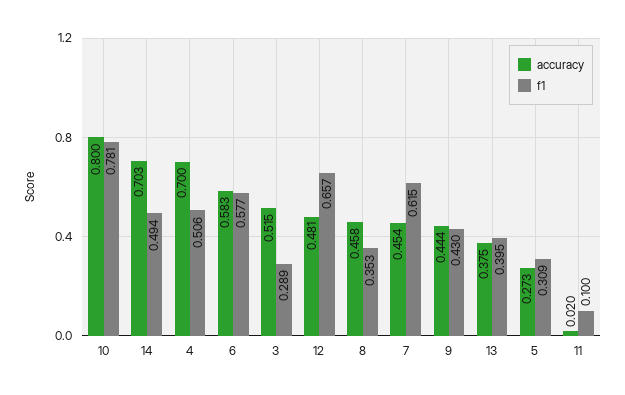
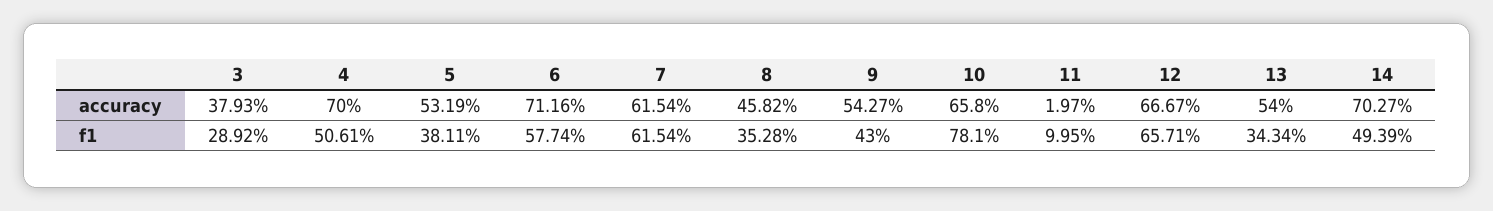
accuracy, 10: 0.8 -> 0.658
accuracy, 6: 0.583 -> 0.7116
accuracy, 3: 0.515 -> 0.3793
accuracy, 12: 0.481 -> 0.6667
accuracy, 7: 0.454 -> 0.6154
accuracy, 9: 0.444 -> 0.5427
accuracy, 13: 0.375 -> 0.54
f1, 13: 0.395 -> 0.3434
accuracy, 5: 0.273 -> 0.5319
f1, 5: 0.309 -> 0.3811

